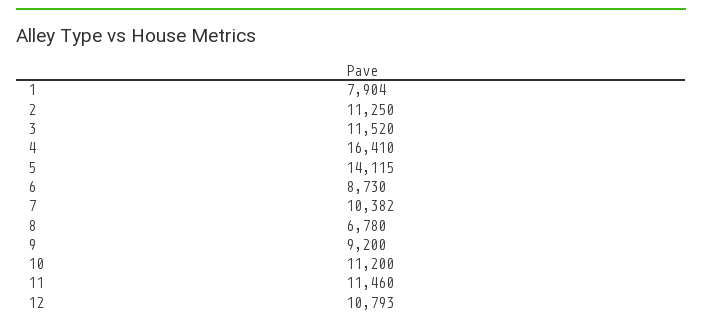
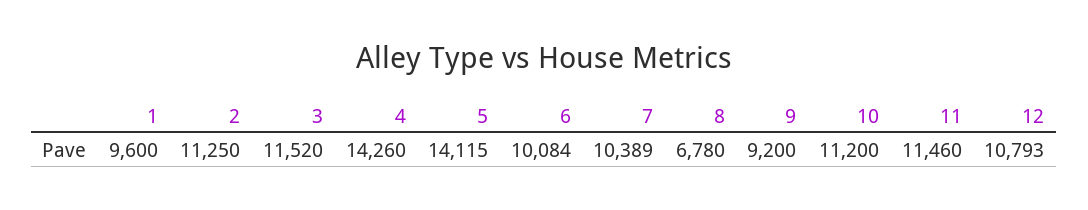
1: 7904 -> 9600
4: 16410 -> 14260
6: 8730 -> 10084
7: 10382 -> 10389

